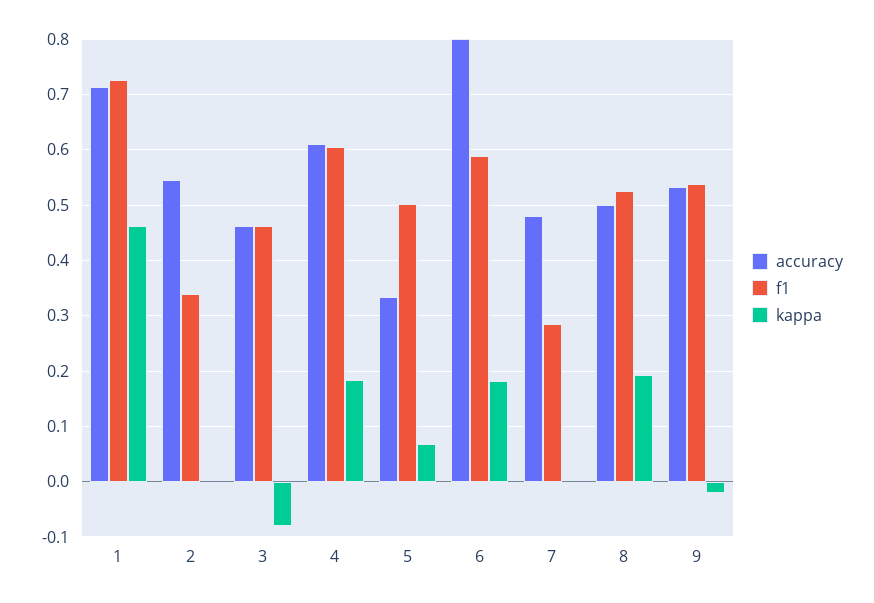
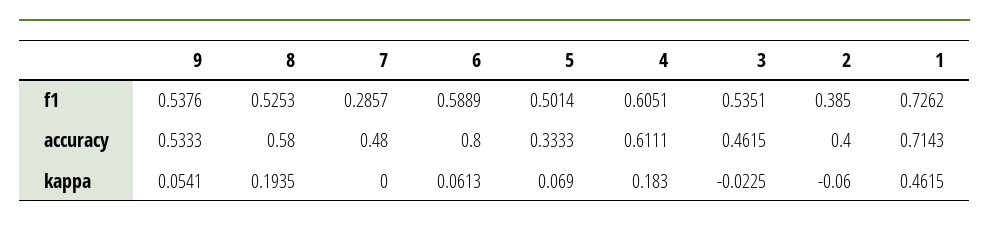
accuracy, 2: 0.54 -> 0.4
f1, 2: 0.34 -> 0.385
kappa, 2: 0 -> -0.06
f1, 3: 0.46 -> 0.5351
kappa, 3: -0.08 -> -0.0225
kappa, 6: 0.18 -> 0.0613
accuracy, 8: 0.5 -> 0.58
kappa, 9: -0.02 -> 0.0541

